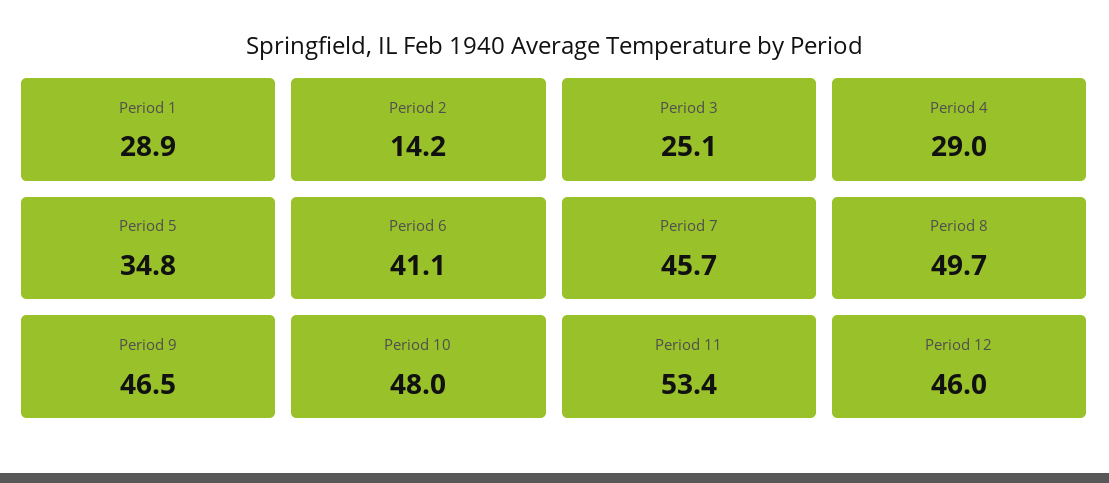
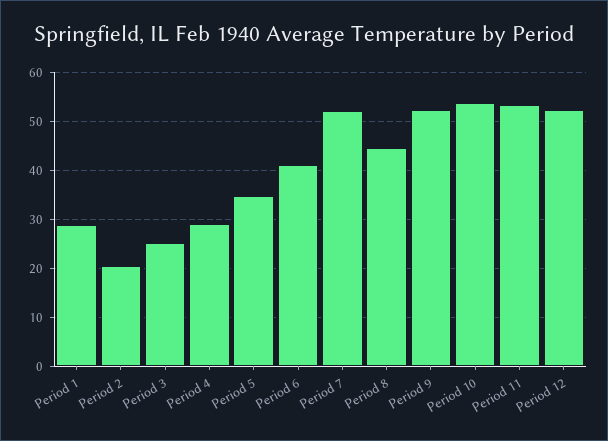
Period 2: 14.2 -> 20
Period 7: 45.7 -> 52
Period 8: 49.7 -> 44
Period 9: 46.5 -> 52
Period 10: 48 -> 54
Period 12: 46 -> 52

